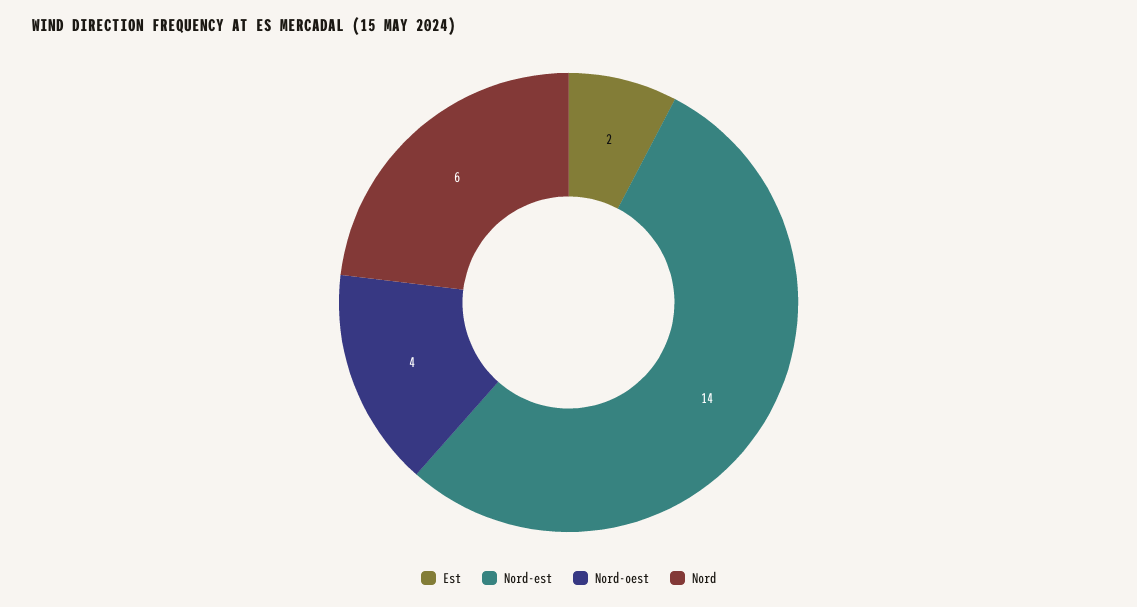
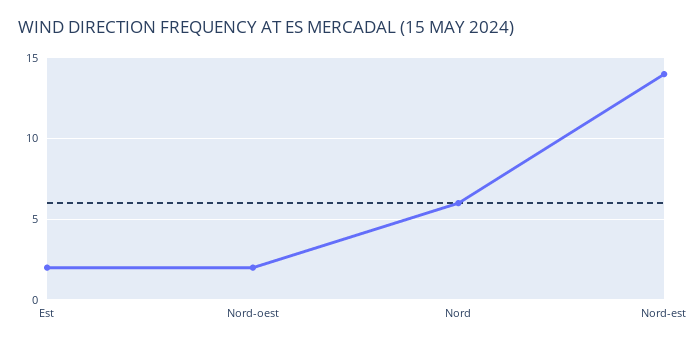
Nord-oest: 4 -> 2

